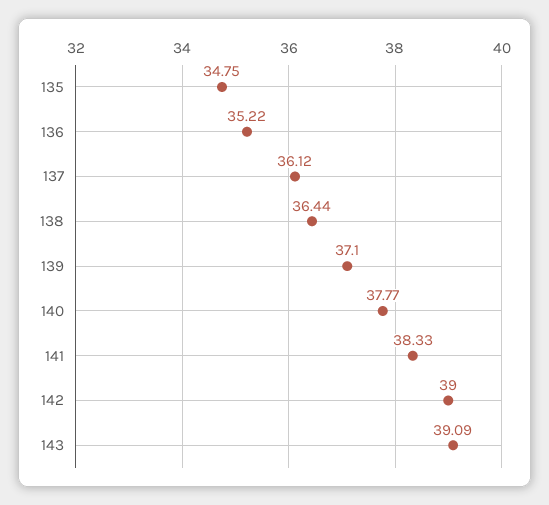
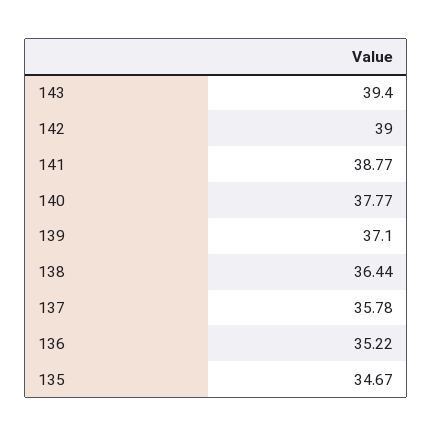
135: 34.75 -> 34.67
137: 36.12 -> 35.78
141: 38.33 -> 38.77
143: 39.09 -> 39.4

